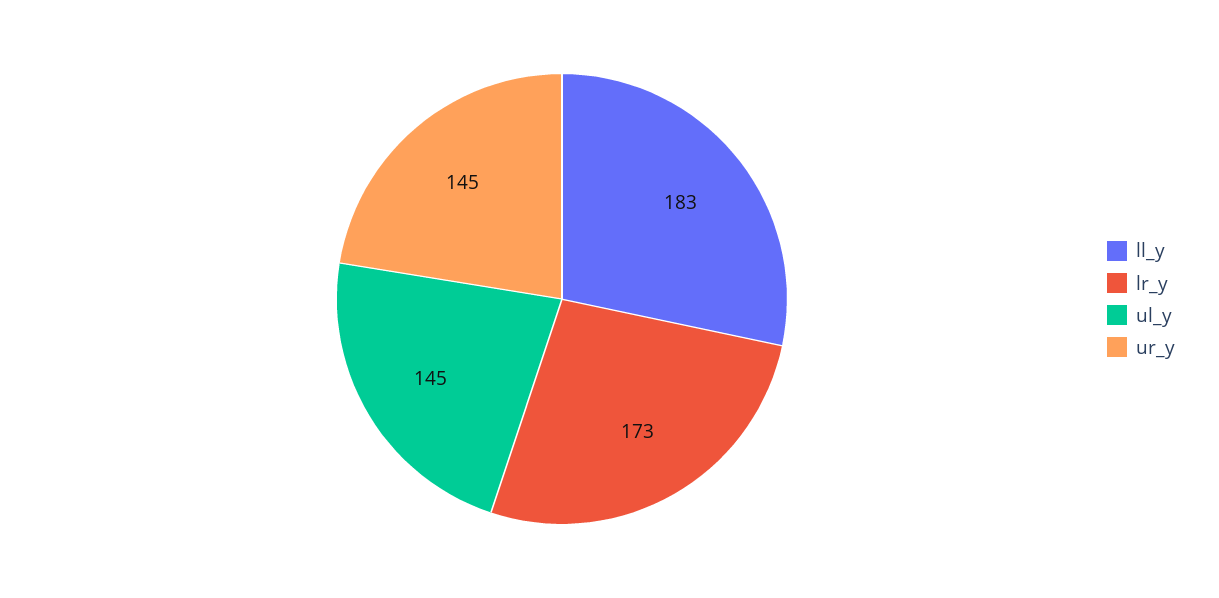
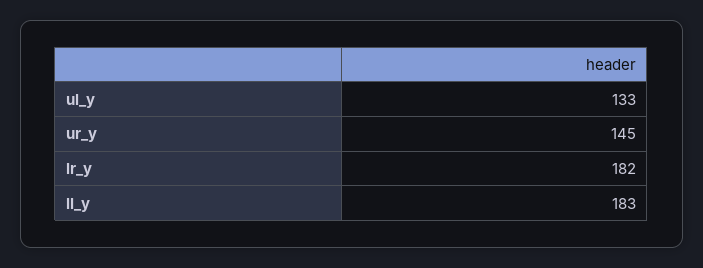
lr_y: 173 -> 182
ul_y: 145 -> 133

